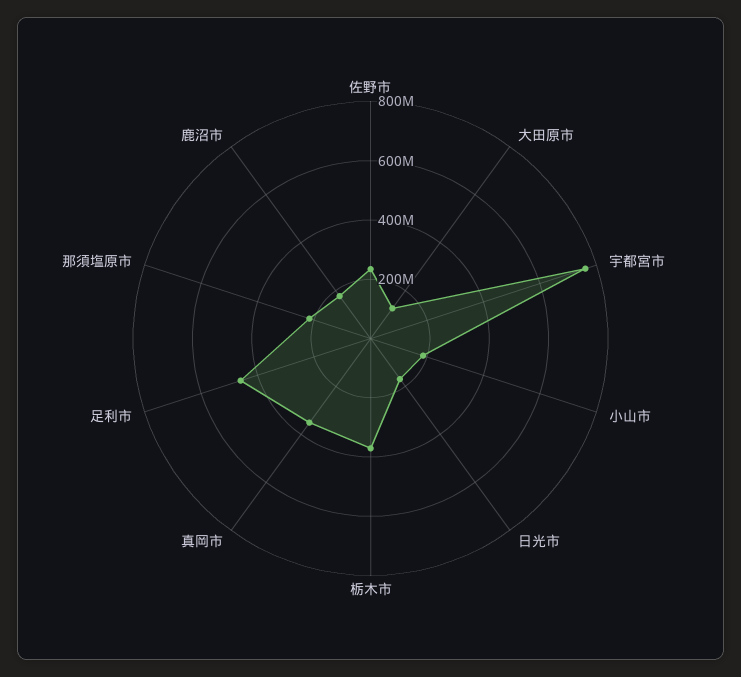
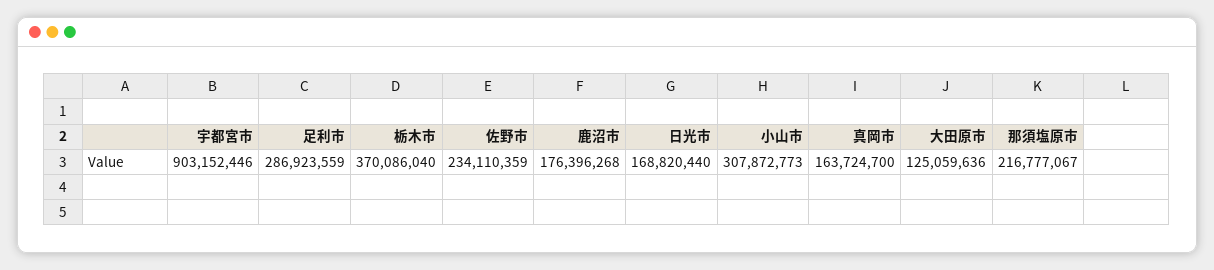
宇都宮市: 750000000 -> 903152446
小山市: 200000000 -> 307872773
真岡市: 350000000 -> 163724700
足利市: 450000000 -> 286923559

